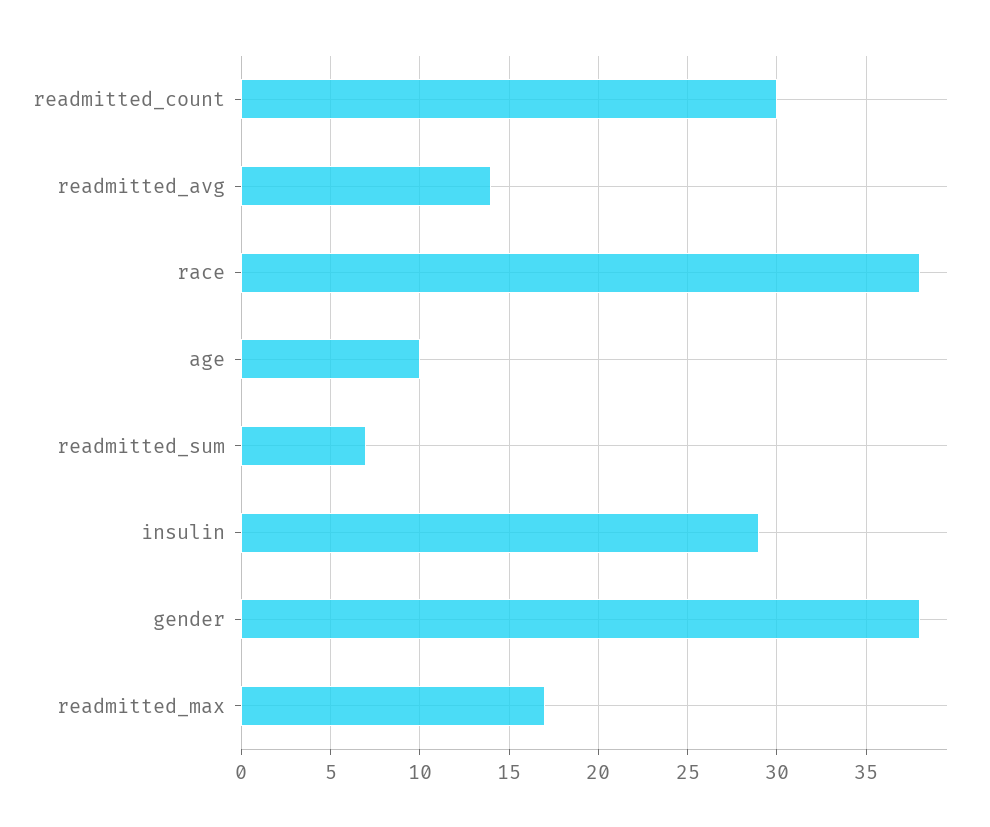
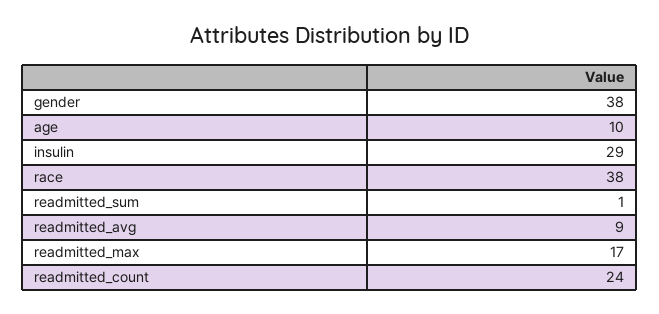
readmitted_count: 30 -> 24
readmitted_avg: 14 -> 9
readmitted_sum: 7 -> 1

